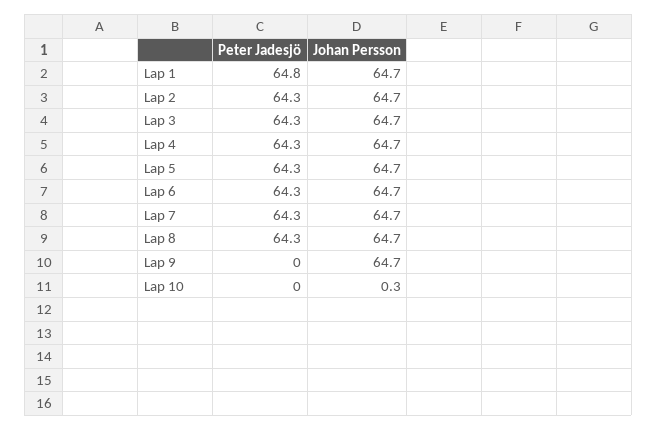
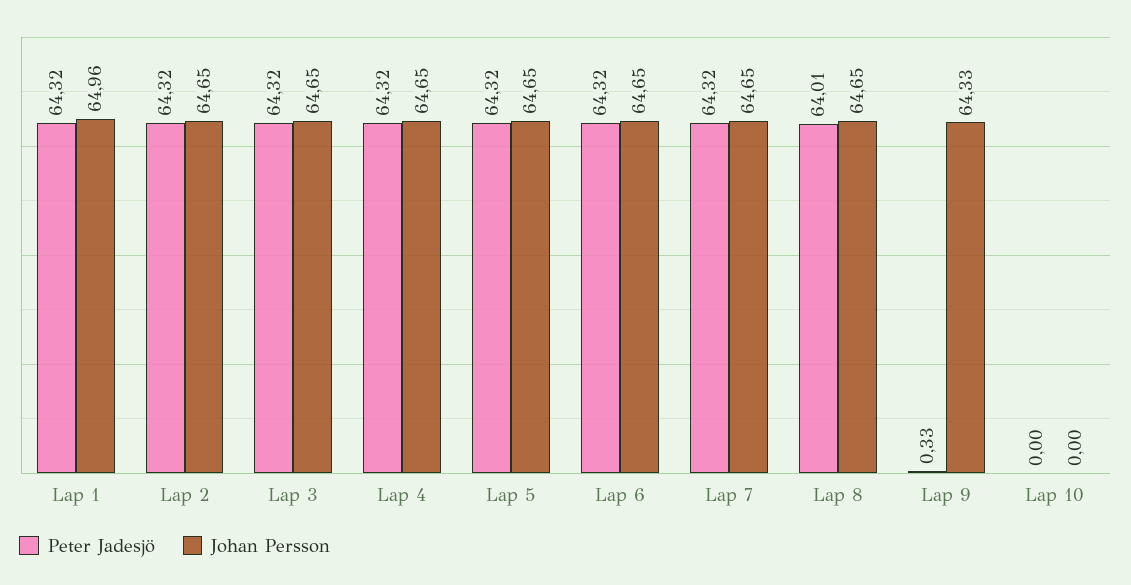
Peter Jadesjö, Lap 1: 64.8 -> 64.32
Johan Persson, Lap 1: 64.7 -> 64.96
Peter Jadesjö, Lap 8: 64.3 -> 64.01
Peter Jadesjö, Lap 9: 0 -> 0.33
Johan Persson, Lap 9: 64.7 -> 64.33
Johan Persson, Lap 10: 0.3 -> 0

